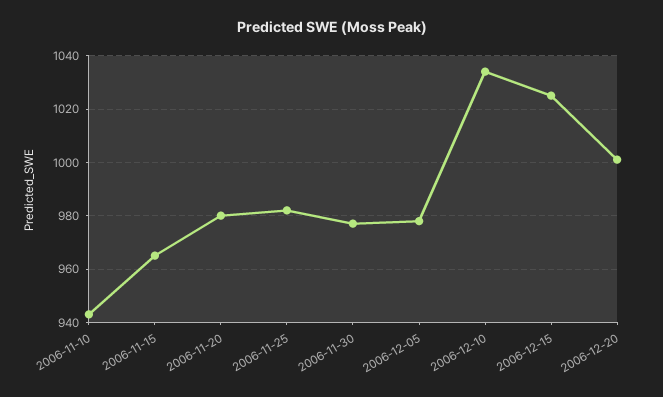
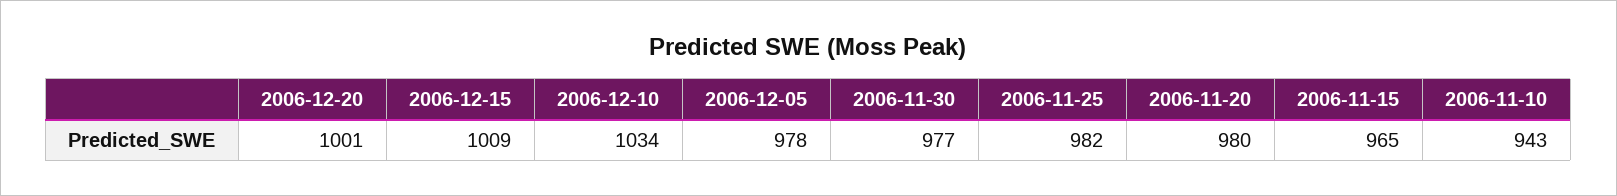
2006-12-15: 1025 -> 1009

